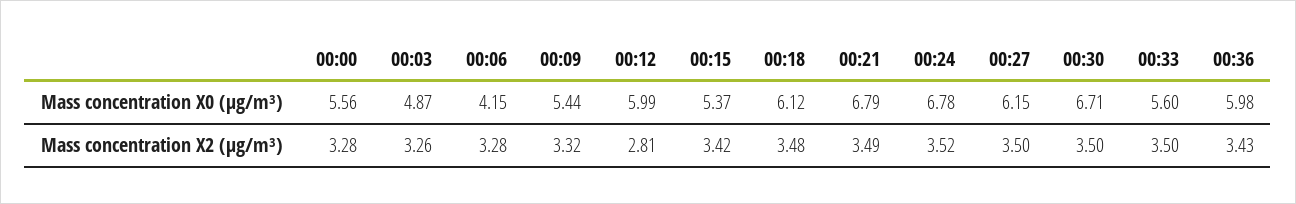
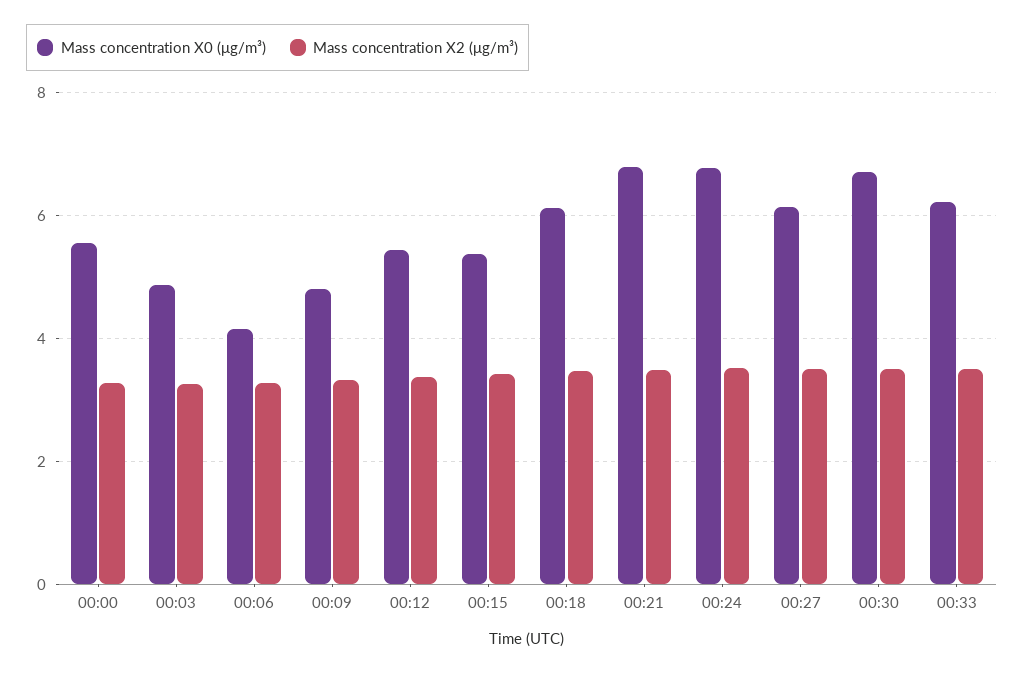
Mass concentration X0 (μg/m³), 00:09: 5.44 -> 4.8
Mass concentration X0 (μg/m³), 00:12: 5.99 -> 5.4
Mass concentration X0 (μg/m³), 00:33: 5.6 -> 6.2
Mass concentration X0 (μg/m³), 00:36: 5.98 -> none
Mass concentration X2 (μg/m³), 00:12: 2.81 -> 3.4
Mass concentration X2 (μg/m³), 00:36: 3.43 -> none

